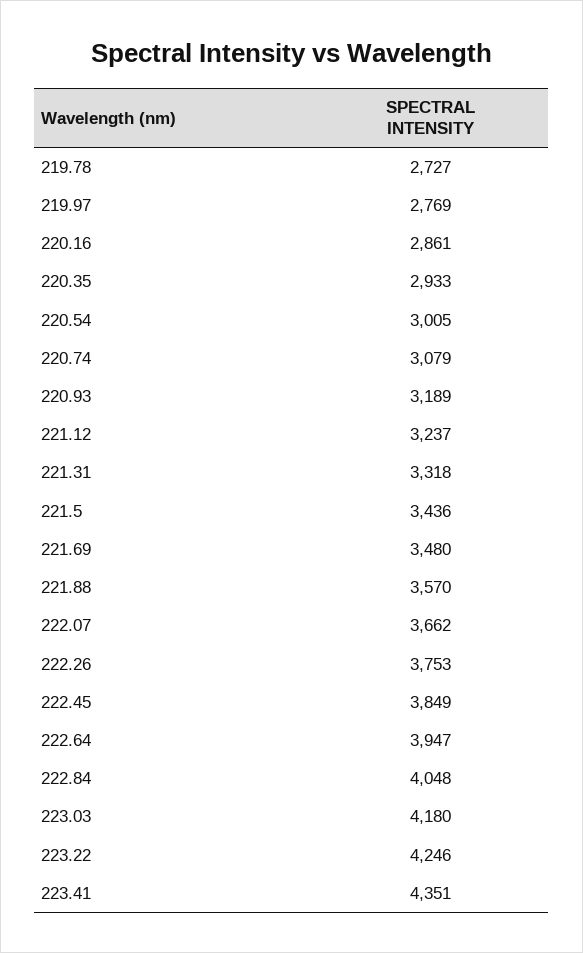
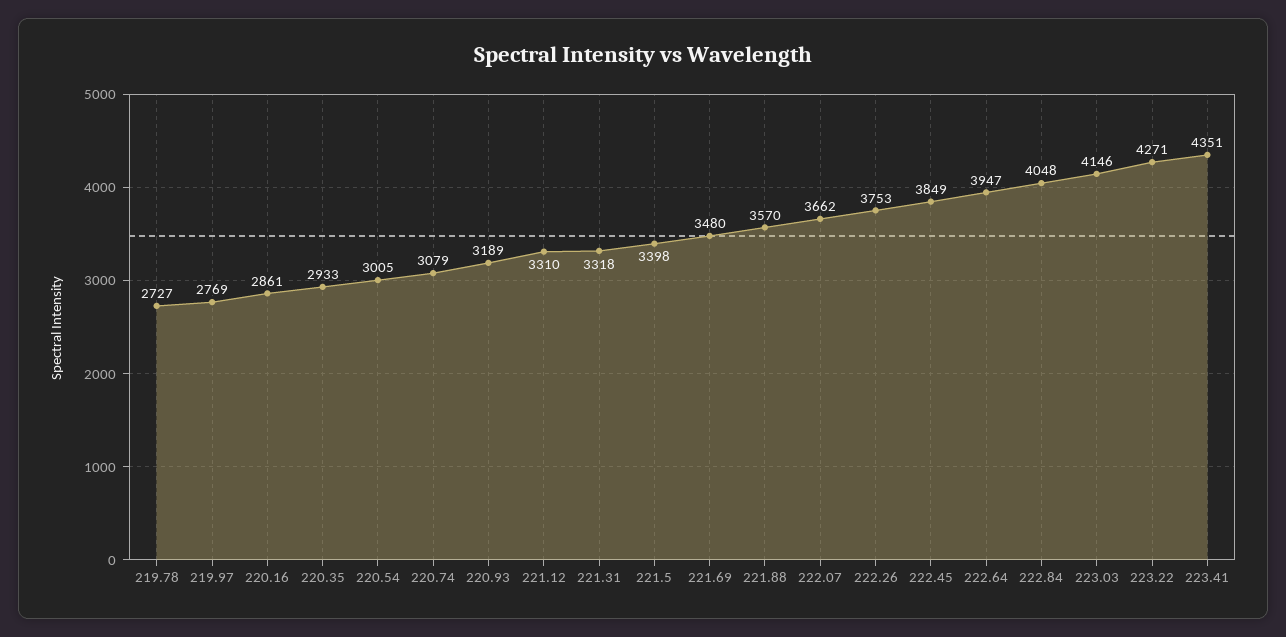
221.12: 3237 -> 3310
221.5: 3436 -> 3398
223.03: 4180 -> 4146
223.22: 4246 -> 4271

